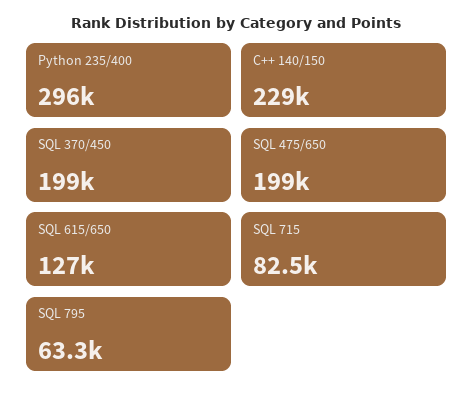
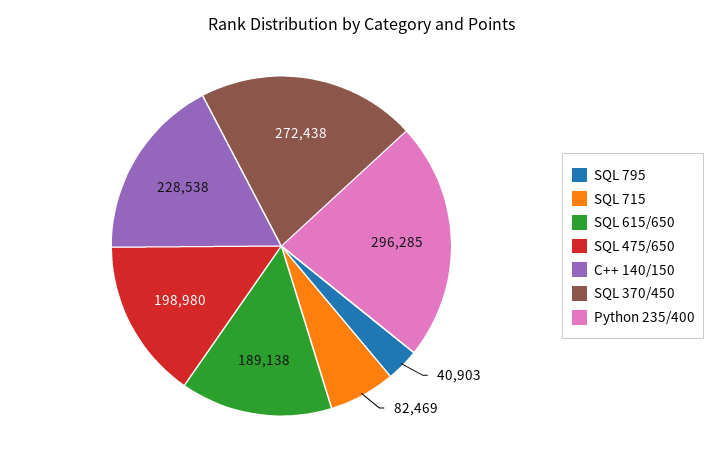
SQL 370/450: 199000 -> 272438
SQL 615/650: 127000 -> 189138
SQL 795: 63300 -> 40903

